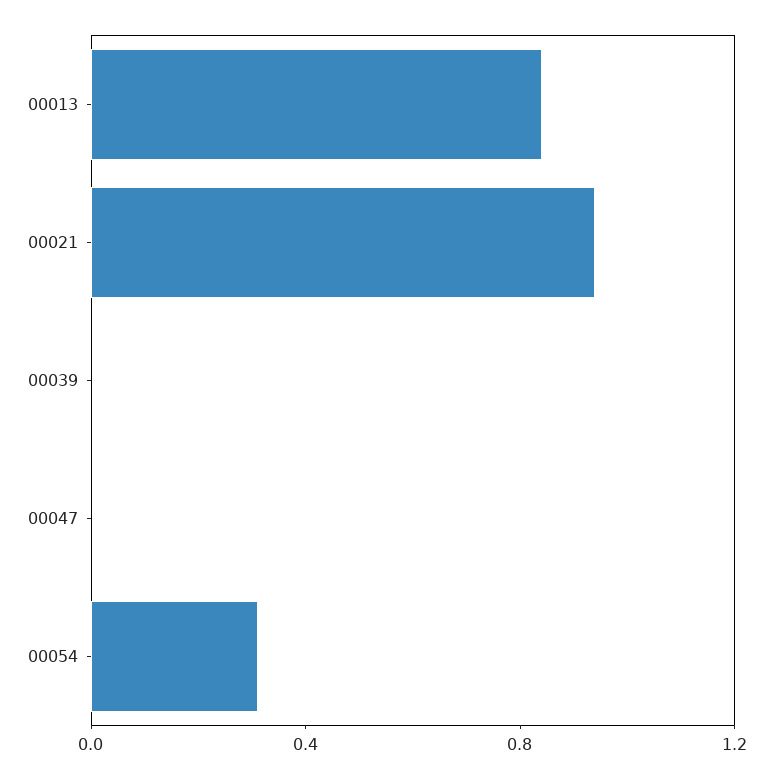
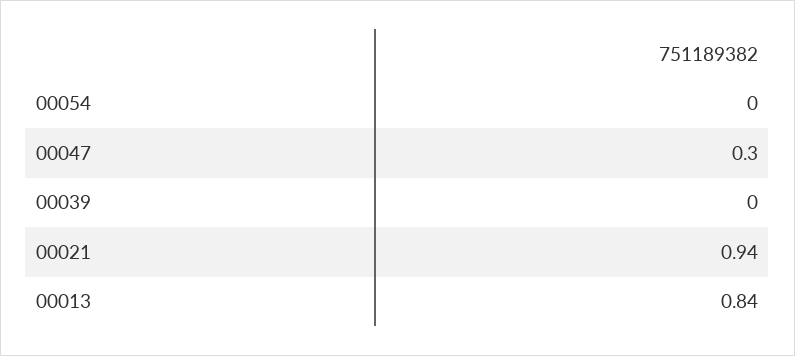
00047: 0 -> 0.3
00054: 0.3 -> 0

